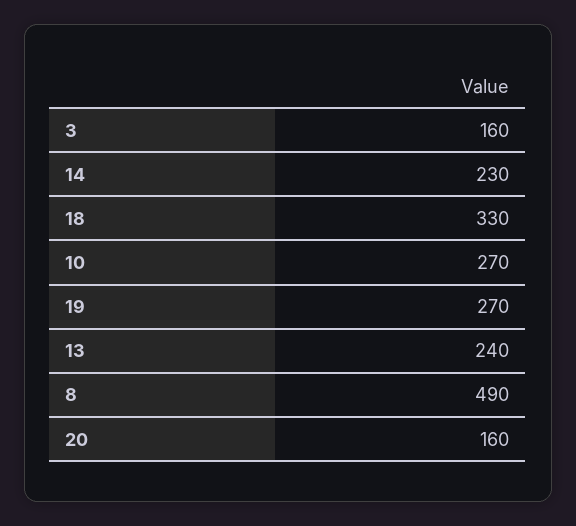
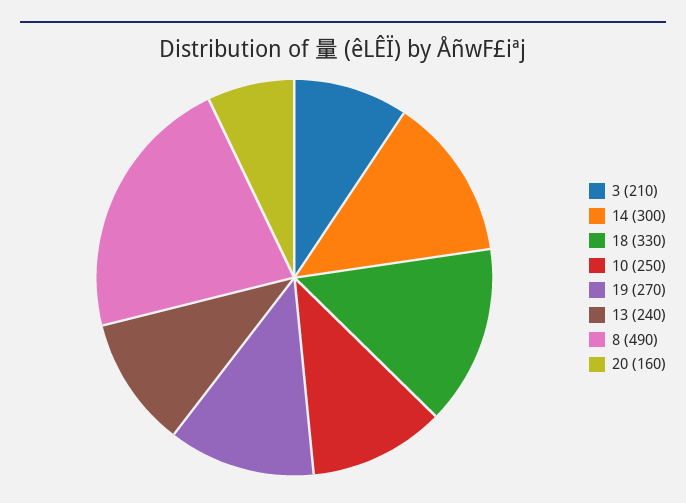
3: 160 -> 210
14: 230 -> 300
10: 270 -> 250

